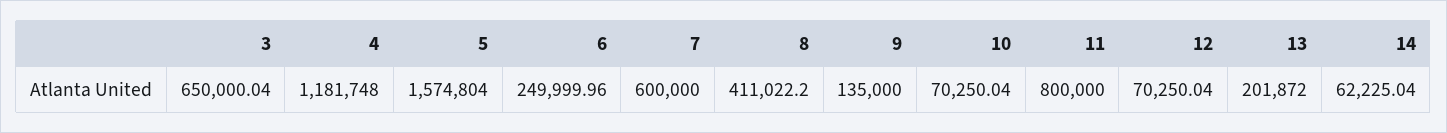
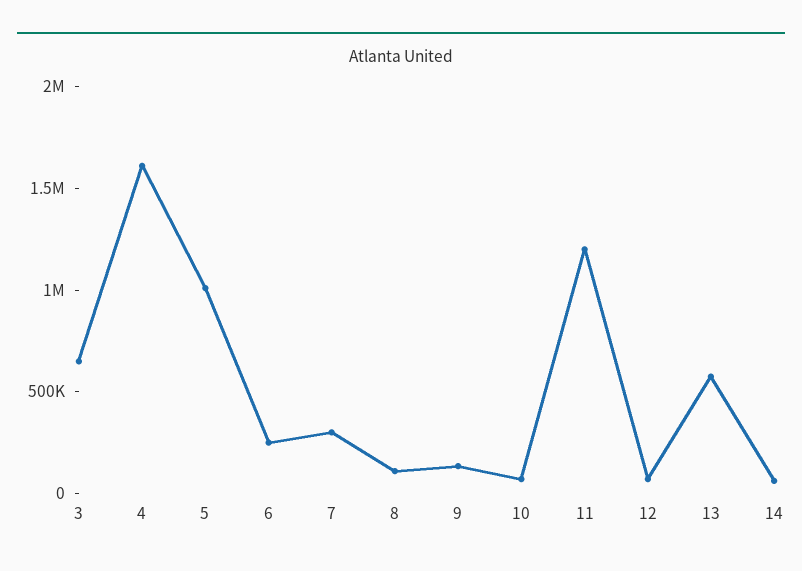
4: 1181748 -> 1600000
5: 1574804 -> 1000000
7: 600000 -> 300000
8: 411022.2 -> 100000
11: 800000 -> 1200000
13: 201872 -> 600000

